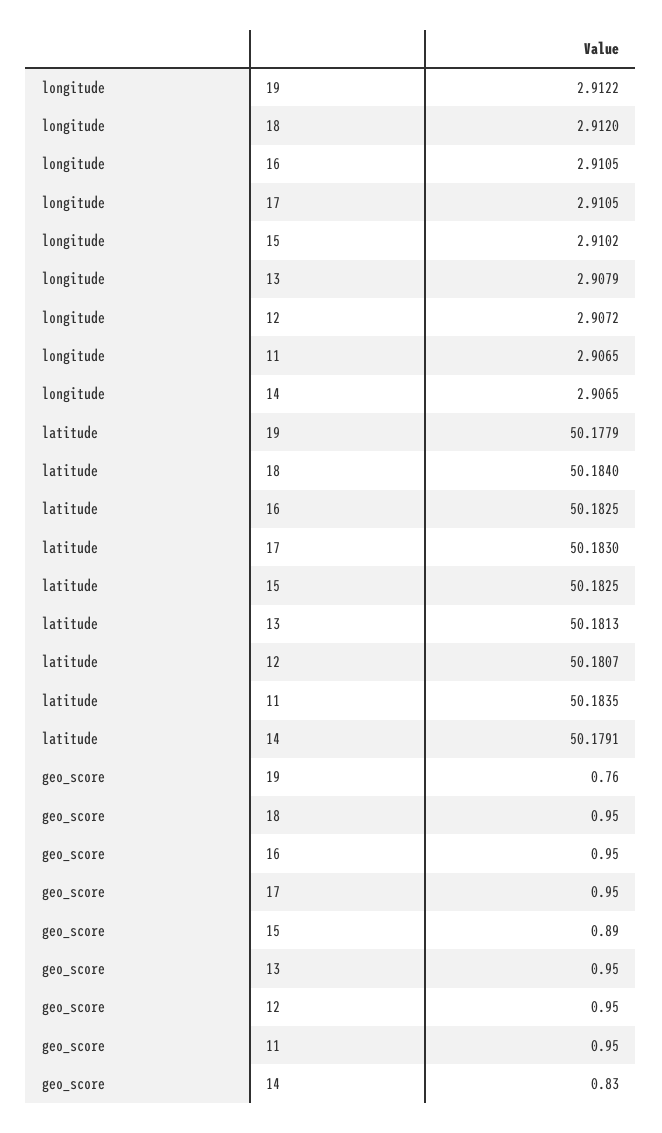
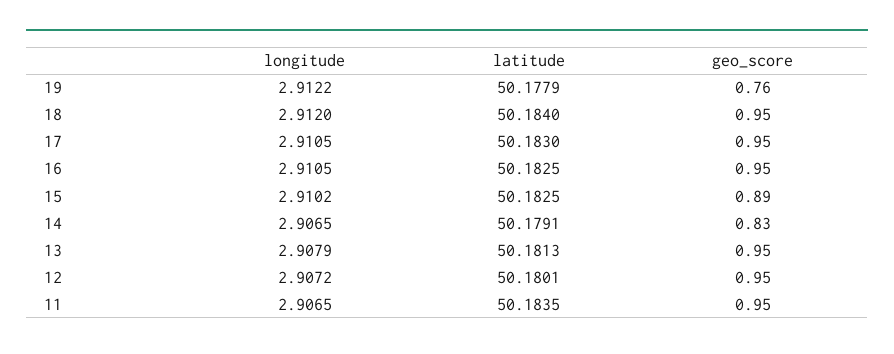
latitude, 12: 50.1807 -> 50.1801

